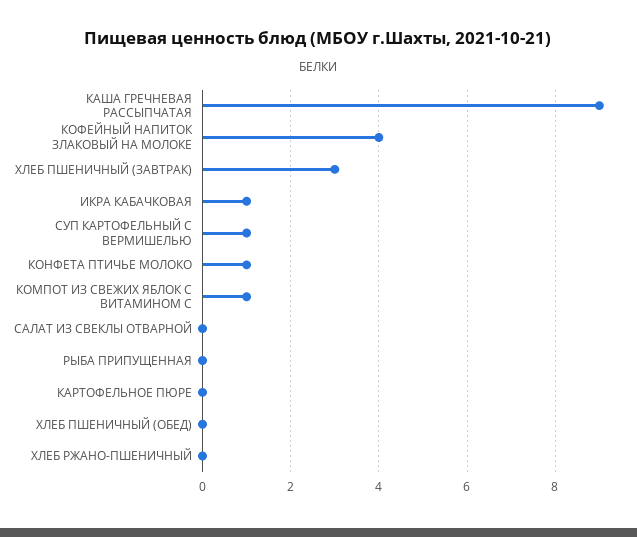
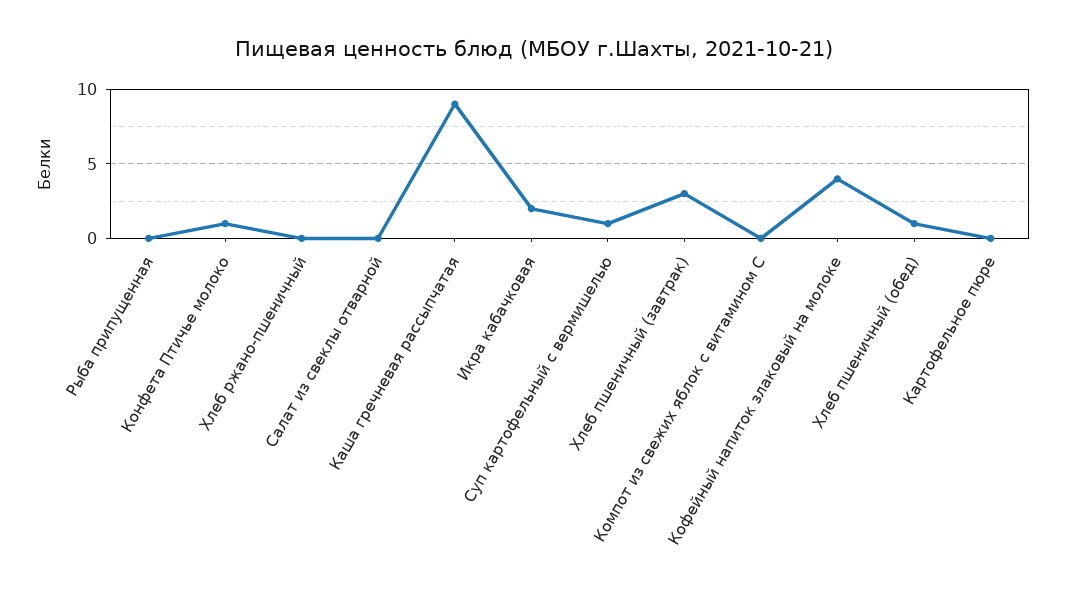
ИКРА КАБАЧКОВАЯ: 1 -> 2
КОМПОТ ИЗ СВЕЖИХ ЯБЛОК С ВИТАМИНОМ С: 1 -> 0
ХЛЕБ ПШЕНИЧНЫЙ (ОБЕД): 0 -> 1

